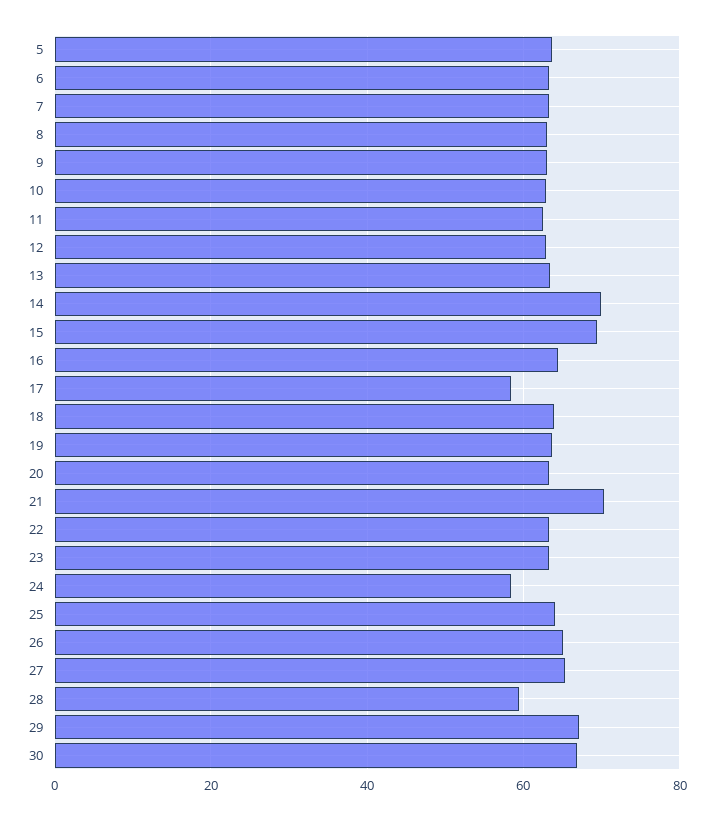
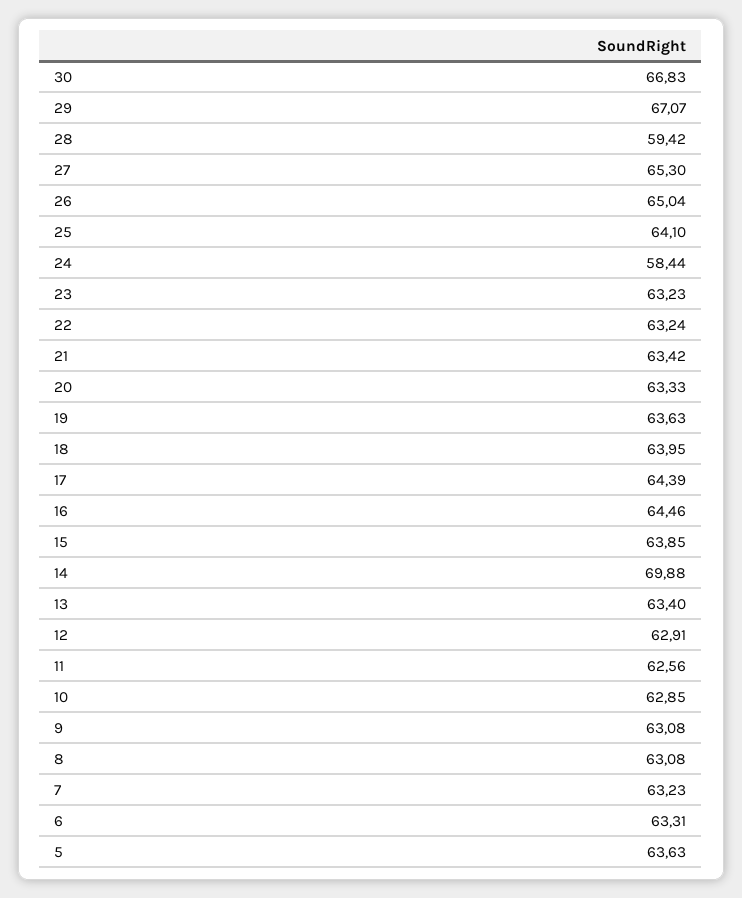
15: 70 -> 63.85
17: 58 -> 64.39
21: 70 -> 63.42

